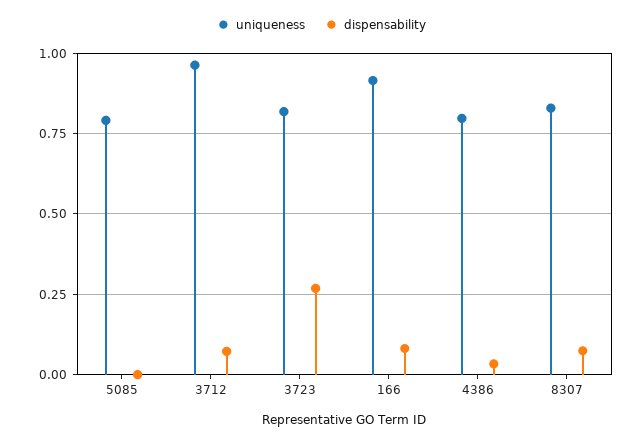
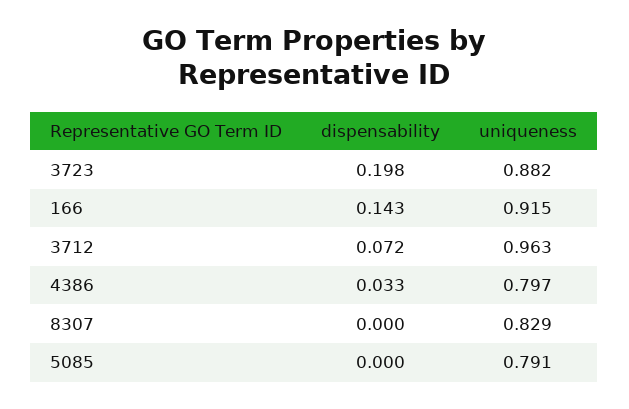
uniqueness, 3723: 0.825 -> 0.882
dispensability, 3723: 0.275 -> 0.198
dispensability, 166: 0.075 -> 0.143
dispensability, 8307: 0.075 -> 0

